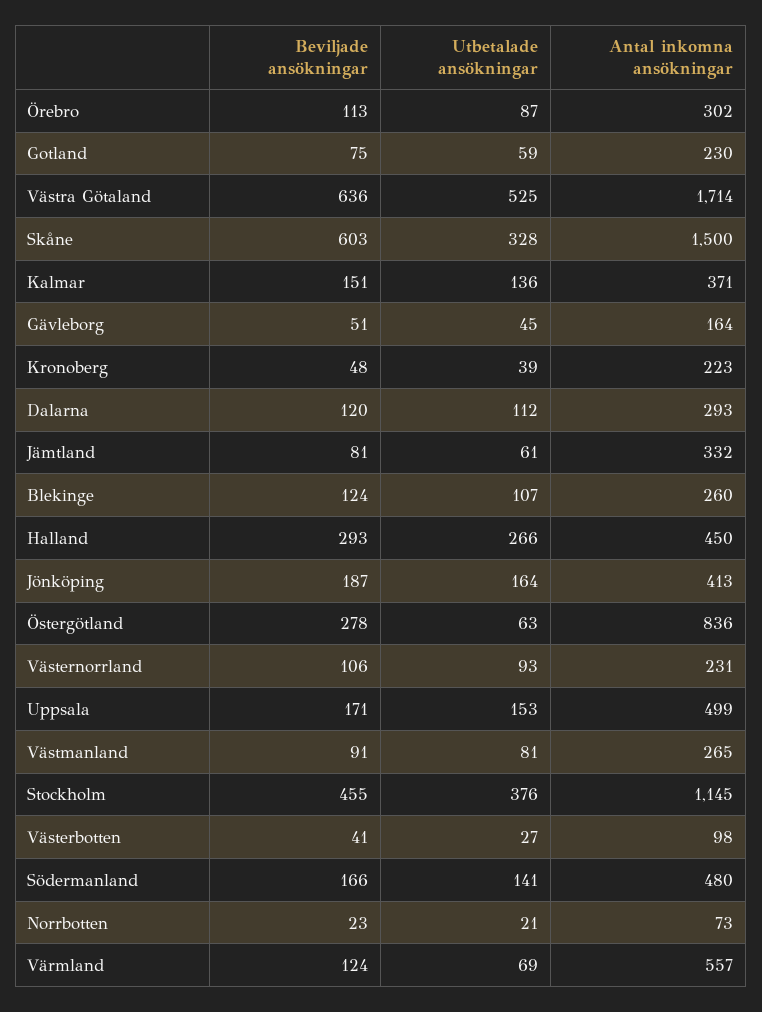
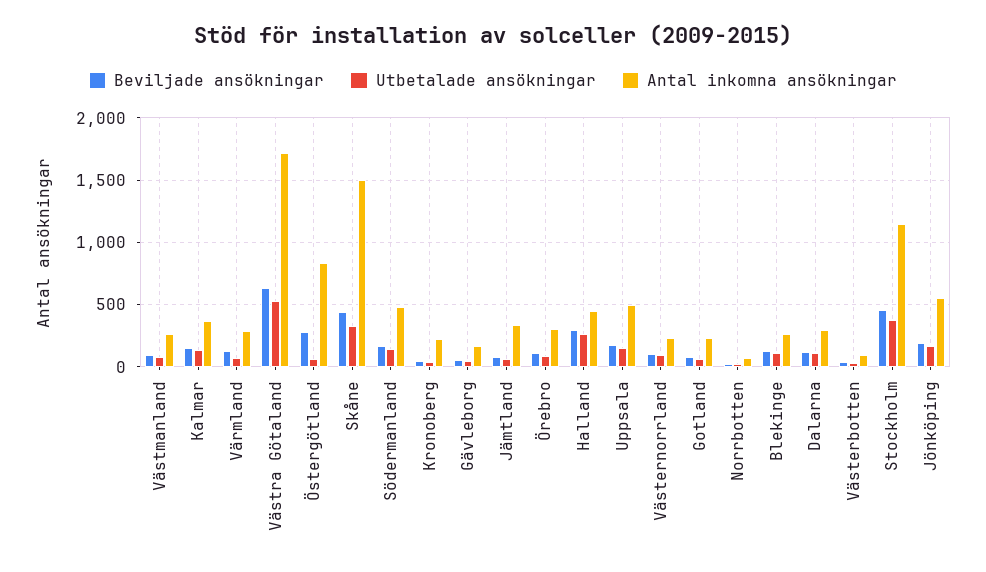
Beviljade ansökningar, Skåne: 603 -> 450
Antal inkomna ansökningar, Jönköping: 413 -> 550
Antal inkomna ansökningar, Värmland: 557 -> 300

